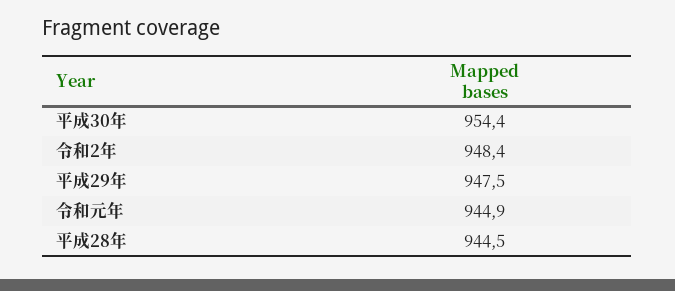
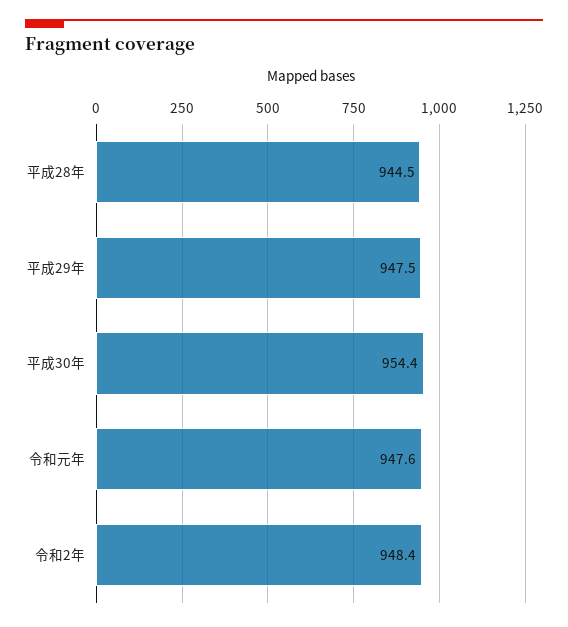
令和元年: 944.9 -> 947.6

